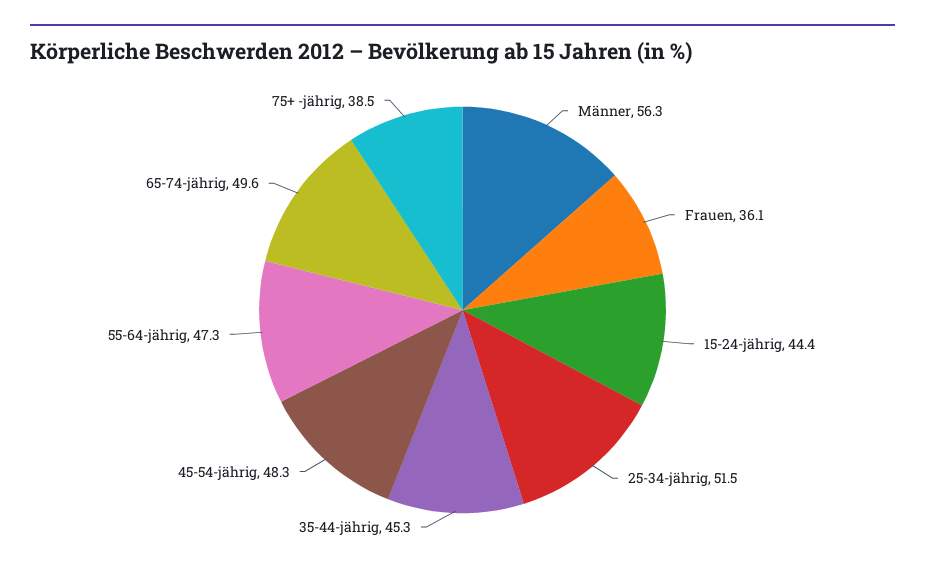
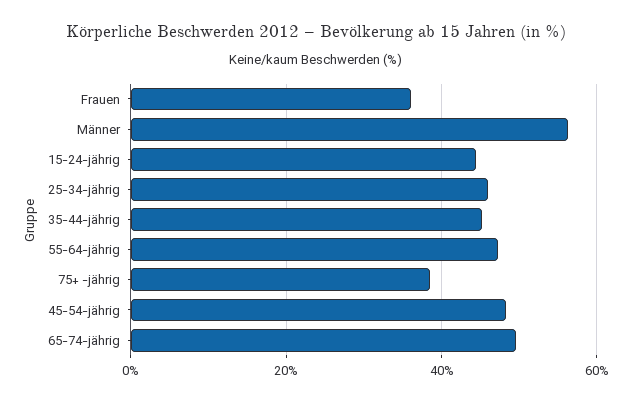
25-34-jährig: 51.5 -> 46

